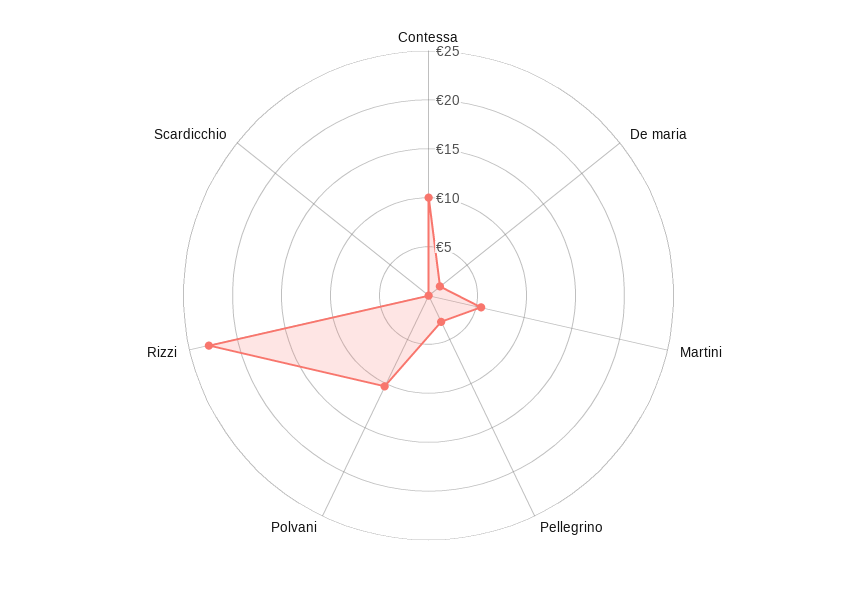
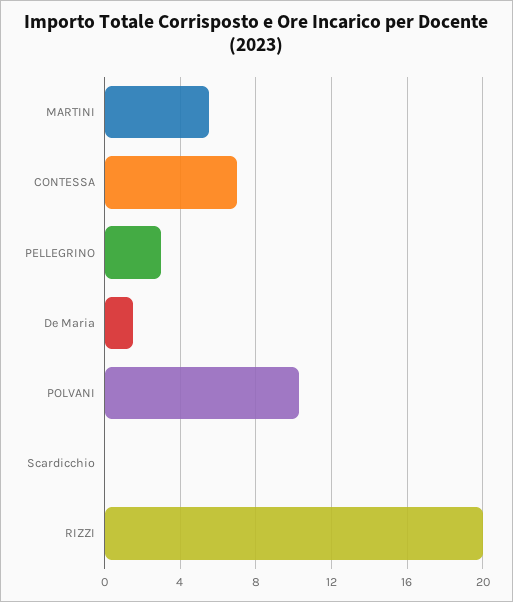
Contessa: 10 -> 7
Rizzi: 23 -> 20

